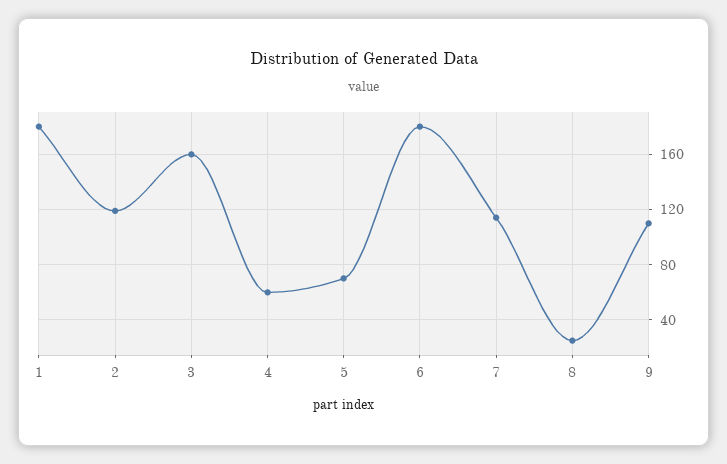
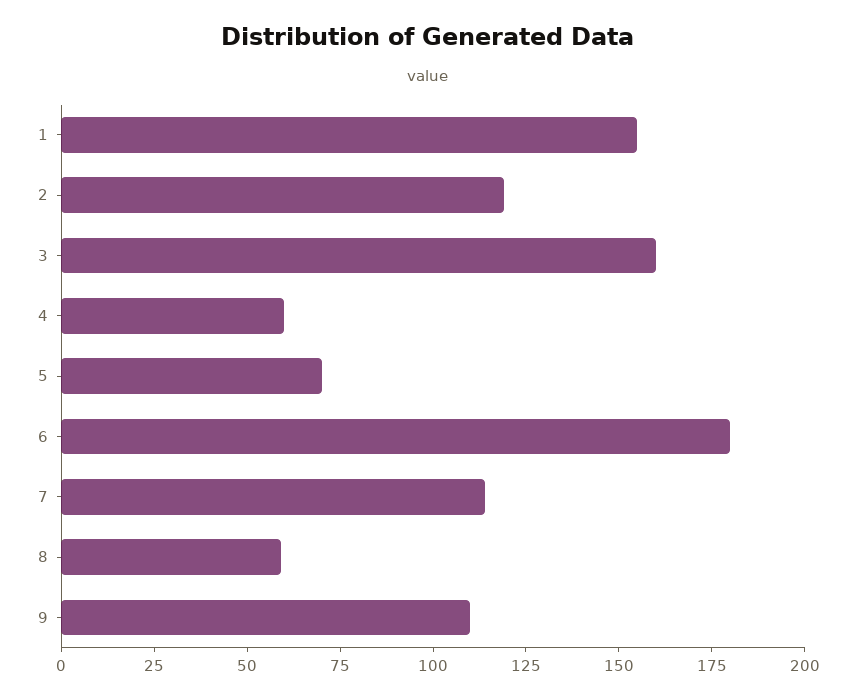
1: 180 -> 155
8: 25 -> 60

